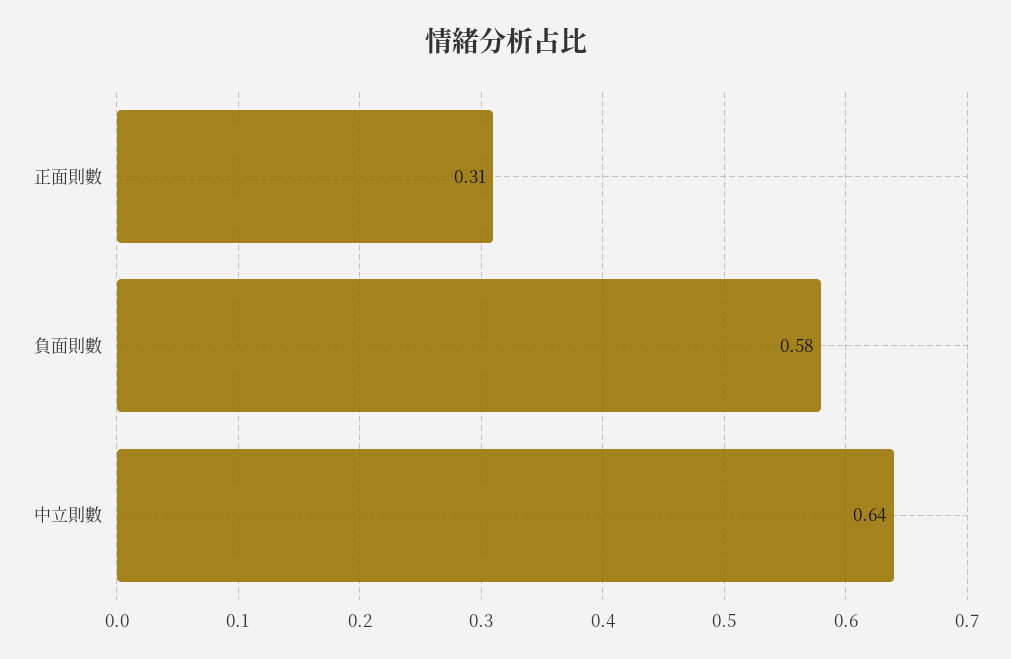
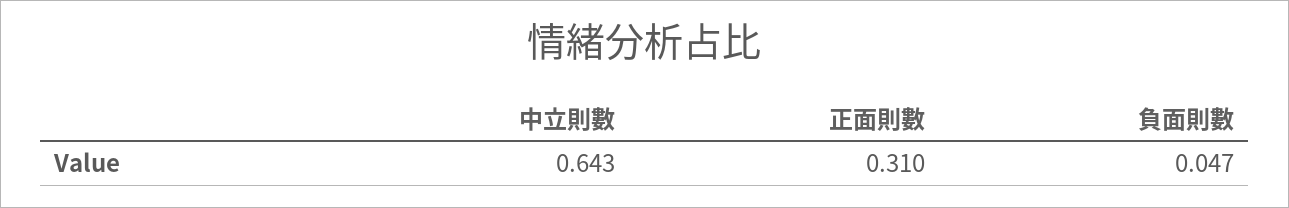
負面則數: 0.58 -> 0.047

